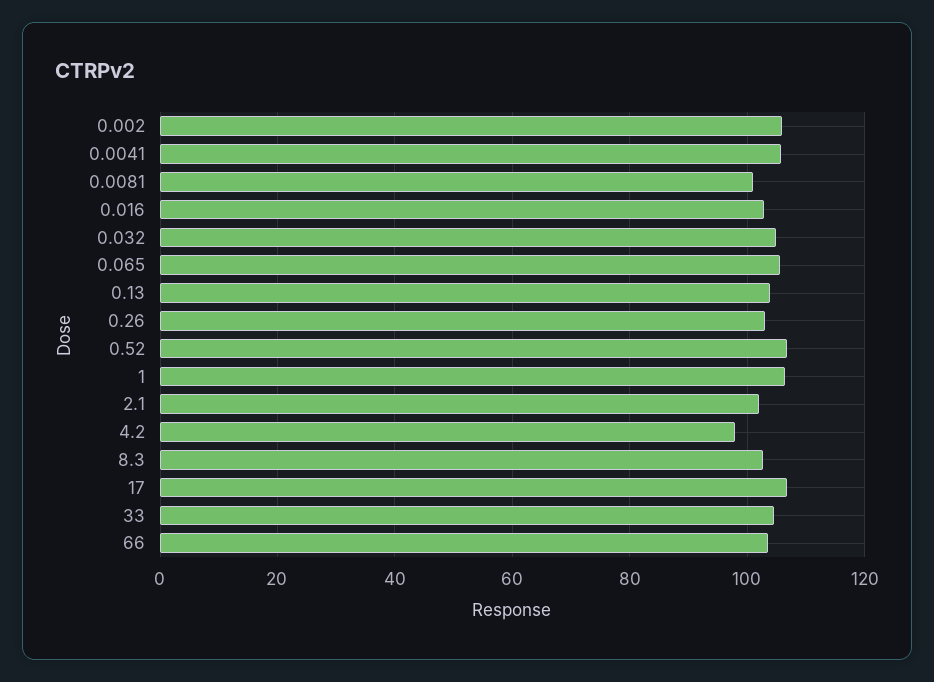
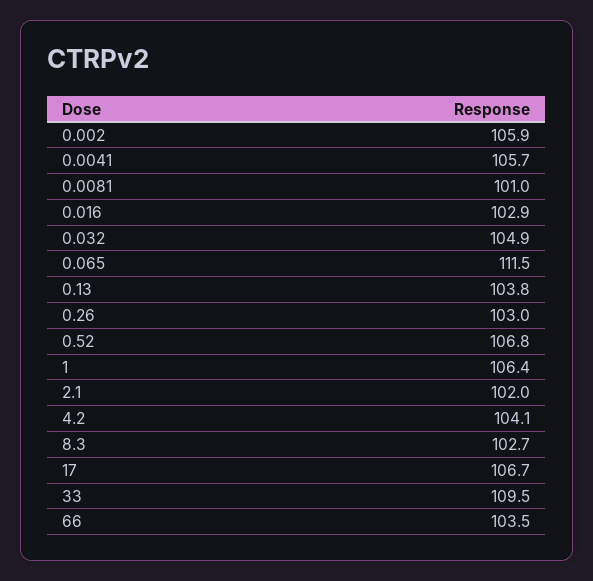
0.065: 106 -> 111.5
4.2: 98 -> 104.1
33: 104 -> 109.5

